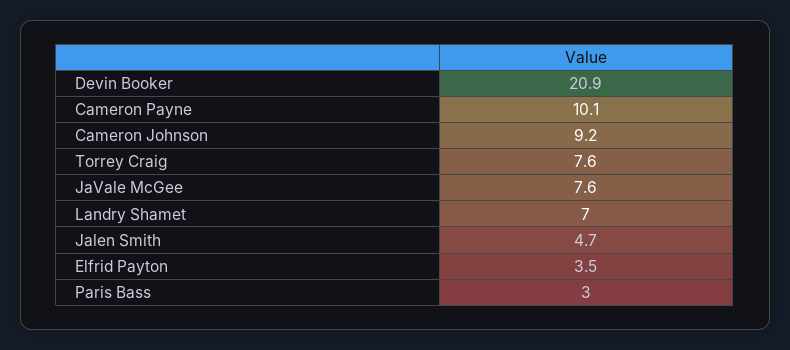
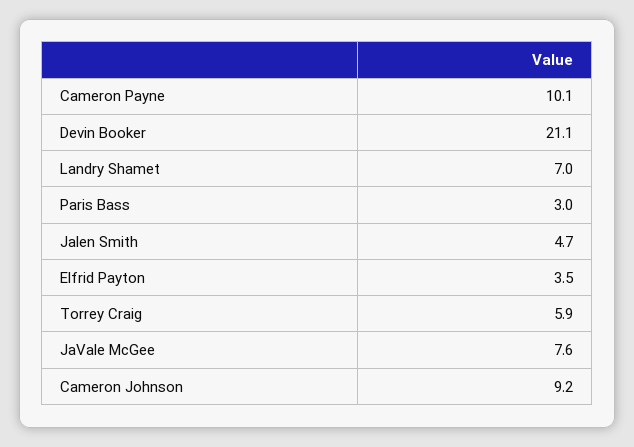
Devin Booker: 20.9 -> 21.1
Torrey Craig: 7.6 -> 5.9

